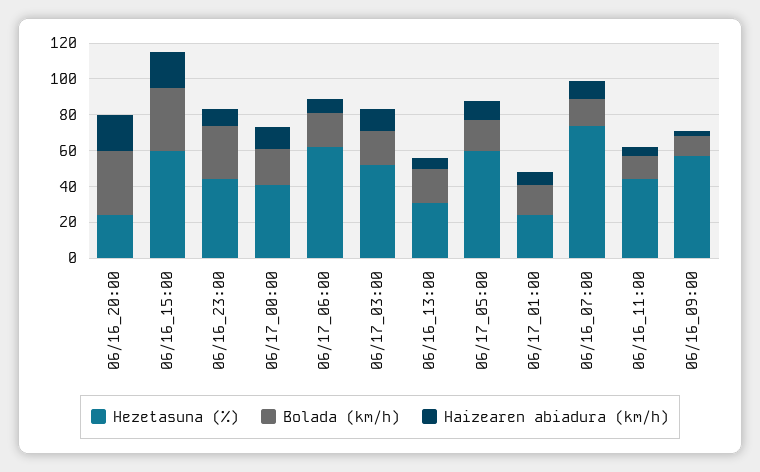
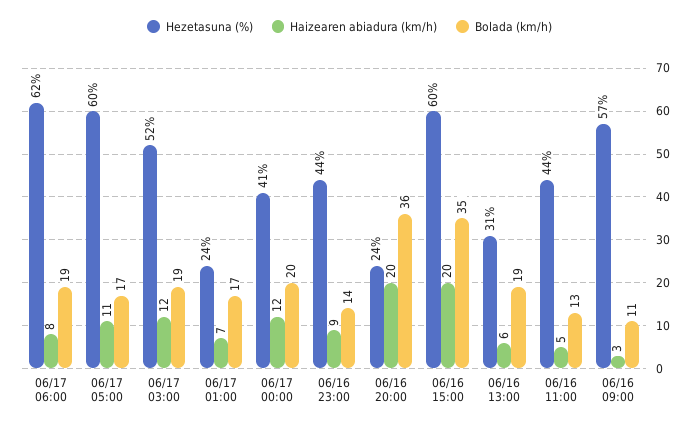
Bolada (km/h), 06/16_23:00: 30 -> 14
Hezetasuna (%), 06/16_07:00: 75 -> none
Bolada (km/h), 06/16_07:00: 15 -> none
Haizearen abiadura (km/h), 06/16_07:00: 10 -> none

